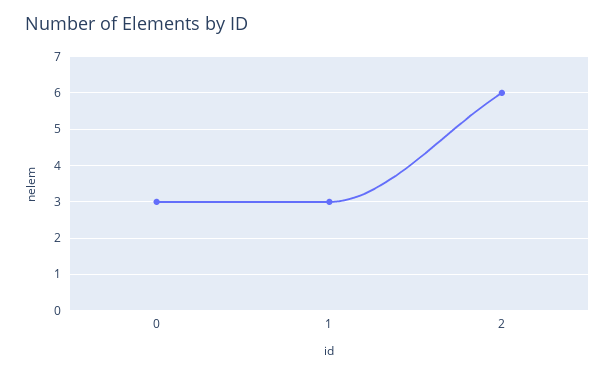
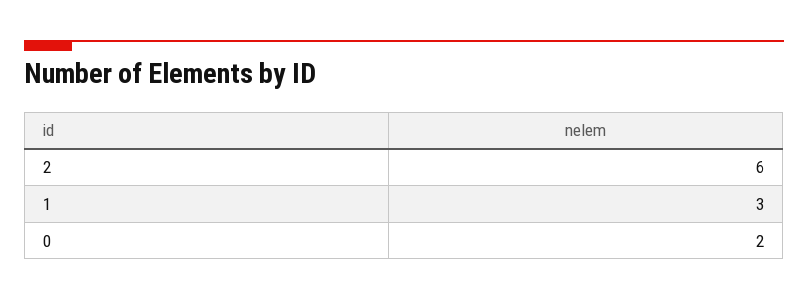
0: 3 -> 2

